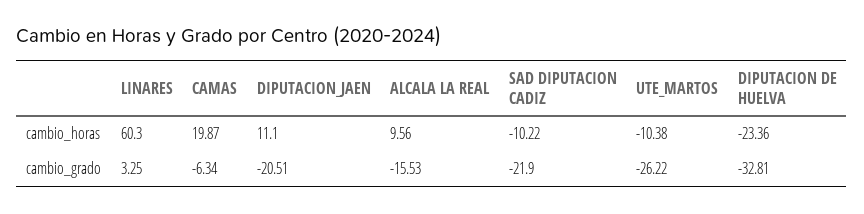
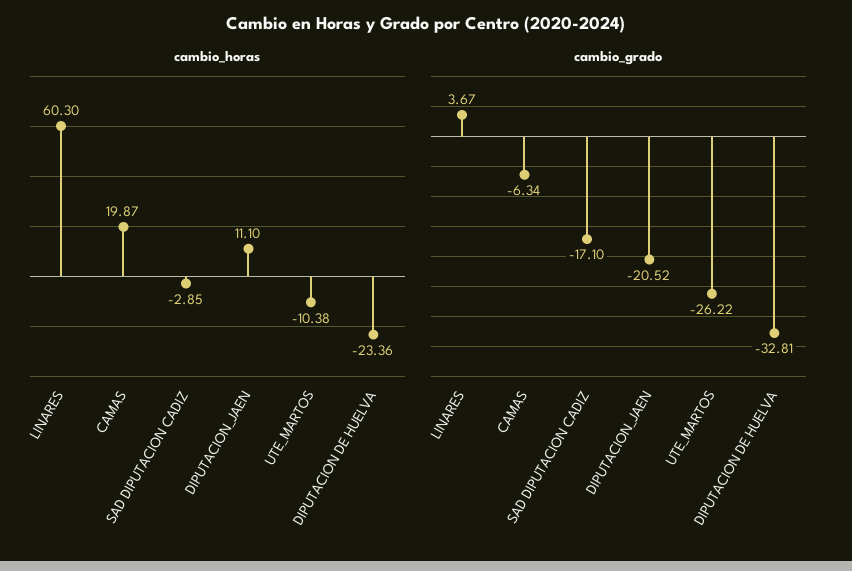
cambio_horas, ALCALA LA REAL: 9.56 -> none
cambio_horas, SAD DIPUTACION CADIZ: -10.22 -> -2.85
cambio_grado, LINARES: 3.25 -> 3.67
cambio_grado, DIPUTACION_JAEN: -20.51 -> -20.52
cambio_grado, ALCALA LA REAL: -15.53 -> none
cambio_grado, SAD DIPUTACION CADIZ: -21.9 -> -17.1

